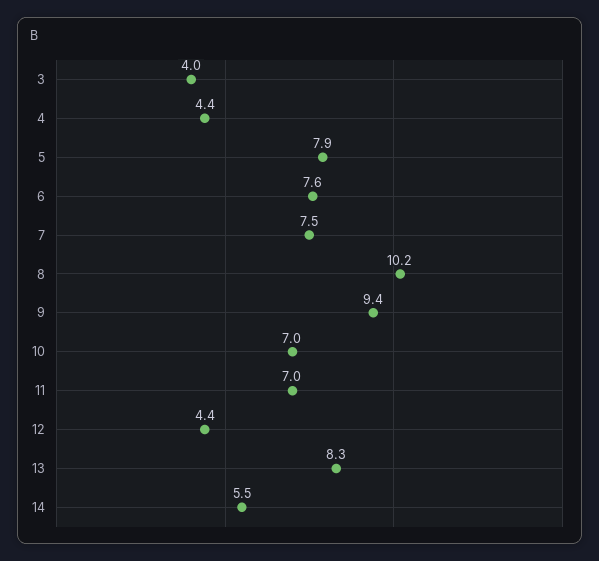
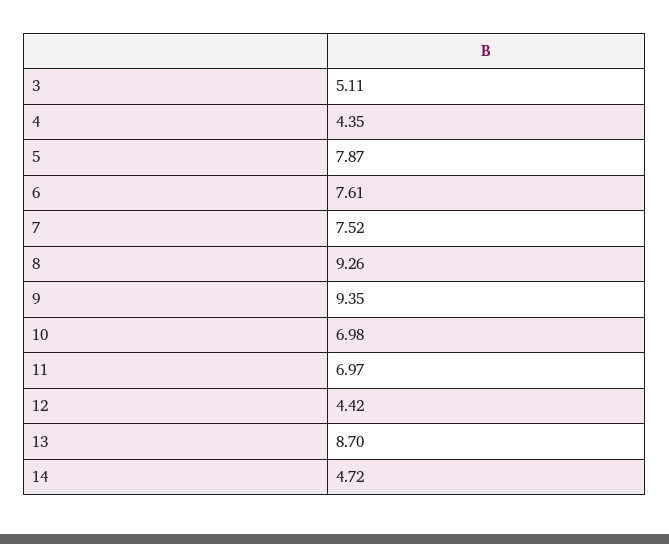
3: 4 -> 5.11
8: 10.2 -> 9.26
13: 8.3 -> 8.7
14: 5.5 -> 4.72

